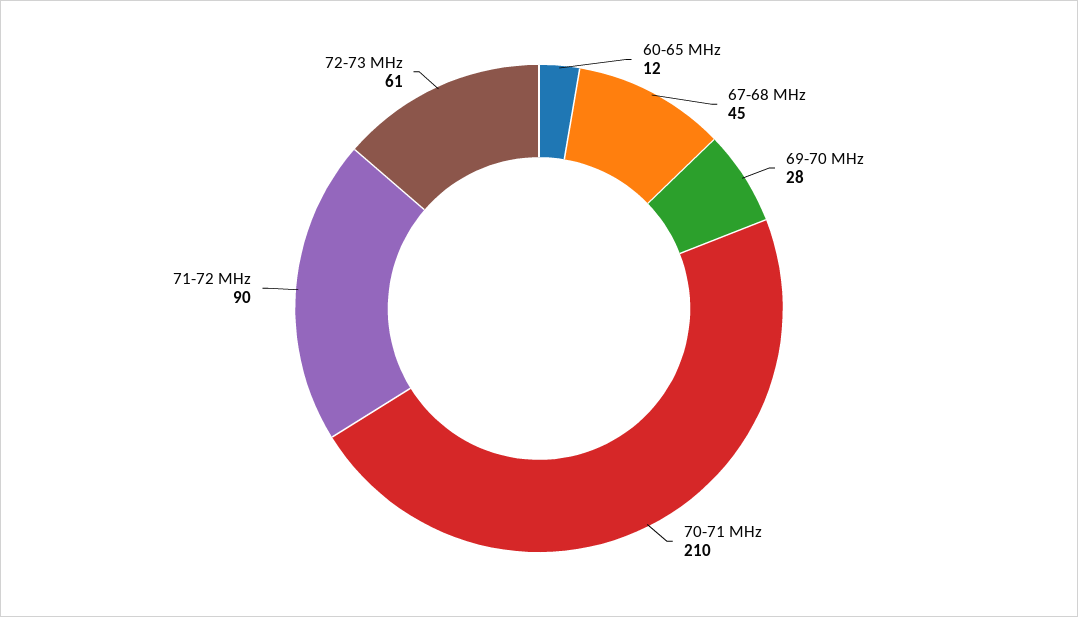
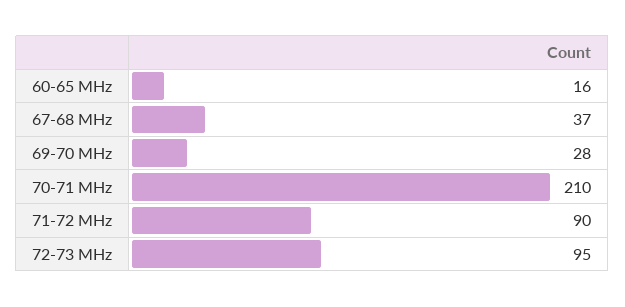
60-65 MHz: 12 -> 16
67-68 MHz: 45 -> 37
72-73 MHz: 61 -> 95

